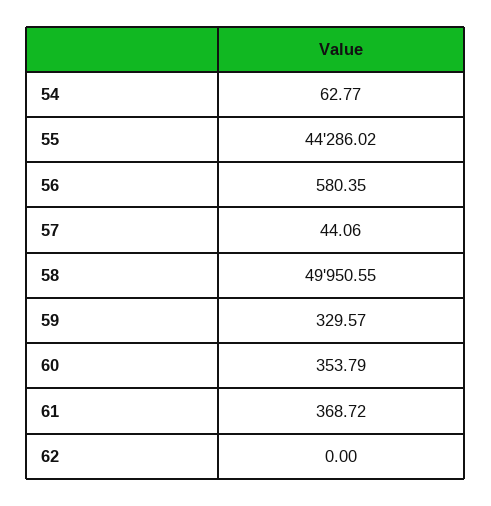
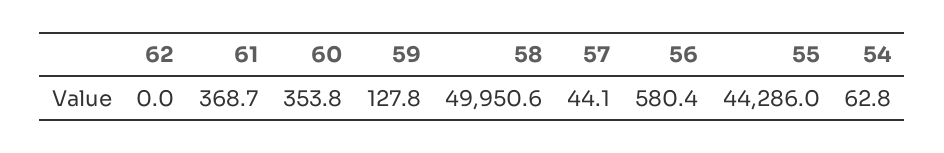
59: 329.57 -> 127.8

